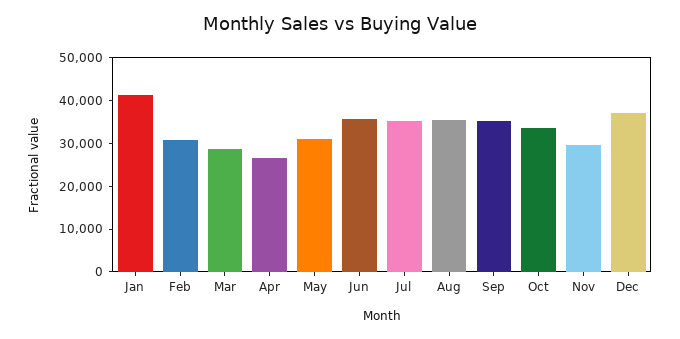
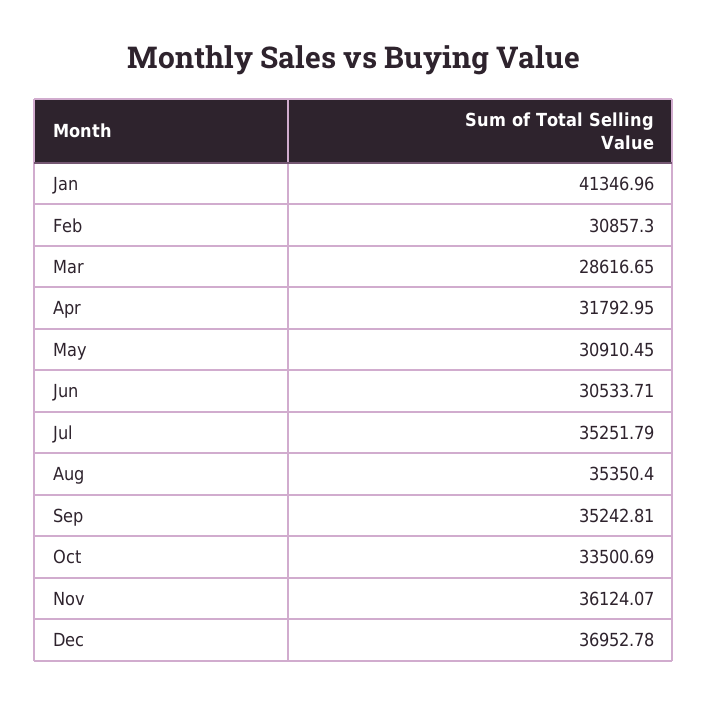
Apr: 26000 -> 31792.95
Jun: 36000 -> 30533.71
Nov: 30000 -> 36124.07

